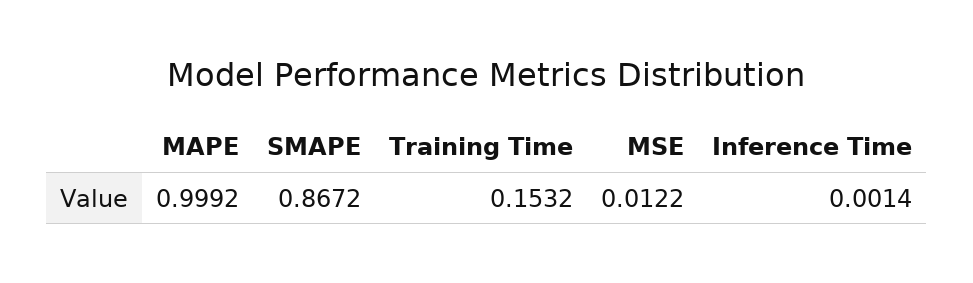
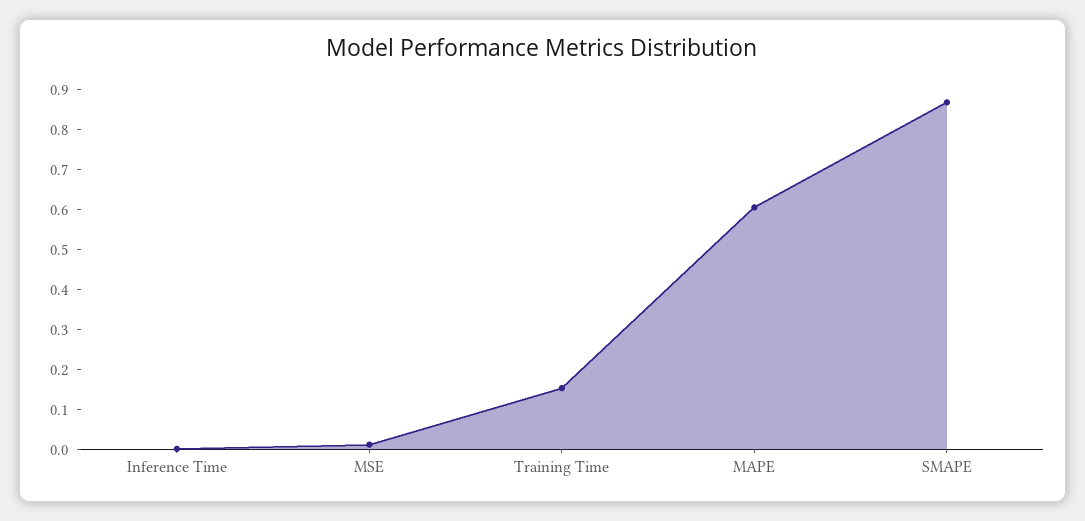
MAPE: 0.9992 -> 0.6

